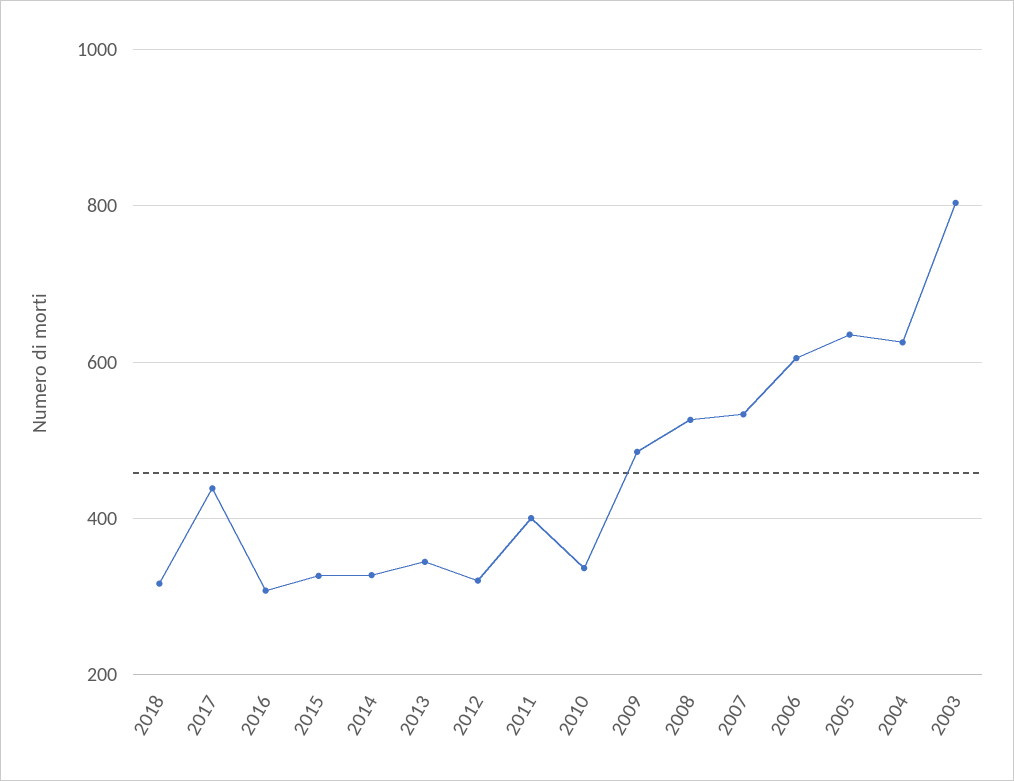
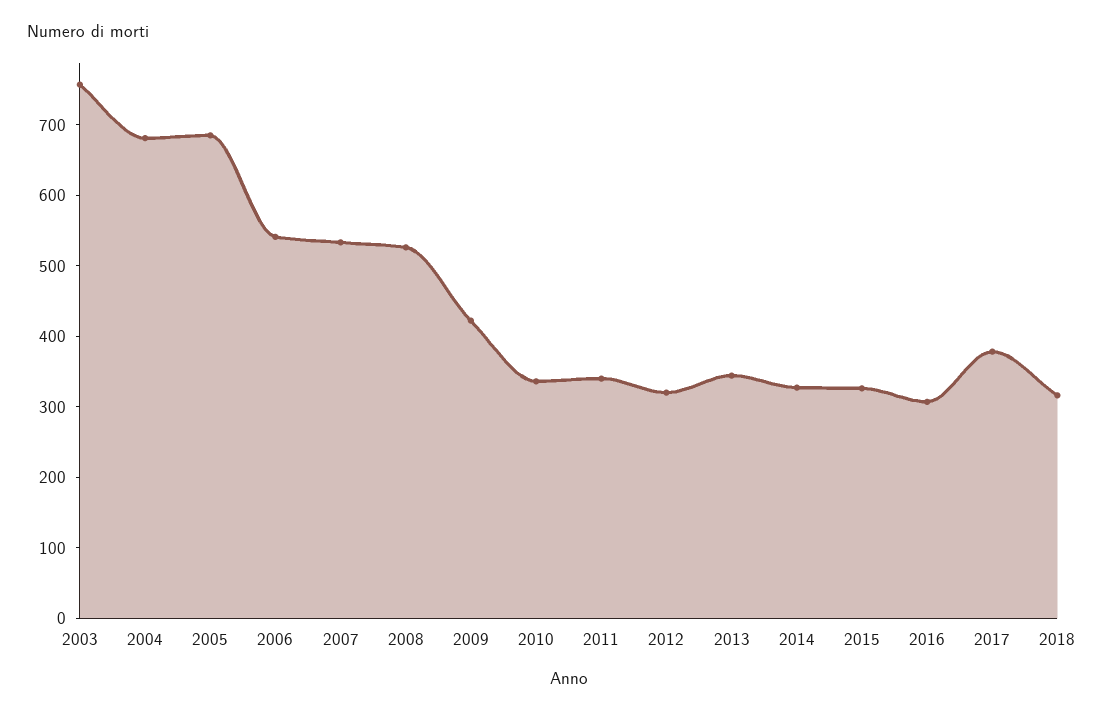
2017: 440 -> 380
2011: 400 -> 340
2009: 480 -> 420
2006: 600 -> 540
2005: 640 -> 680
2004: 620 -> 680
2003: 800 -> 760

